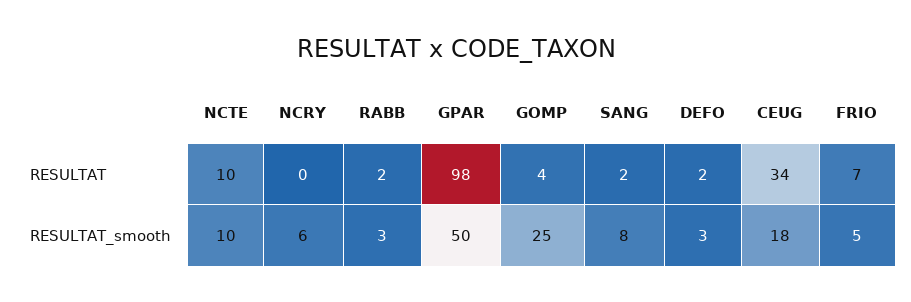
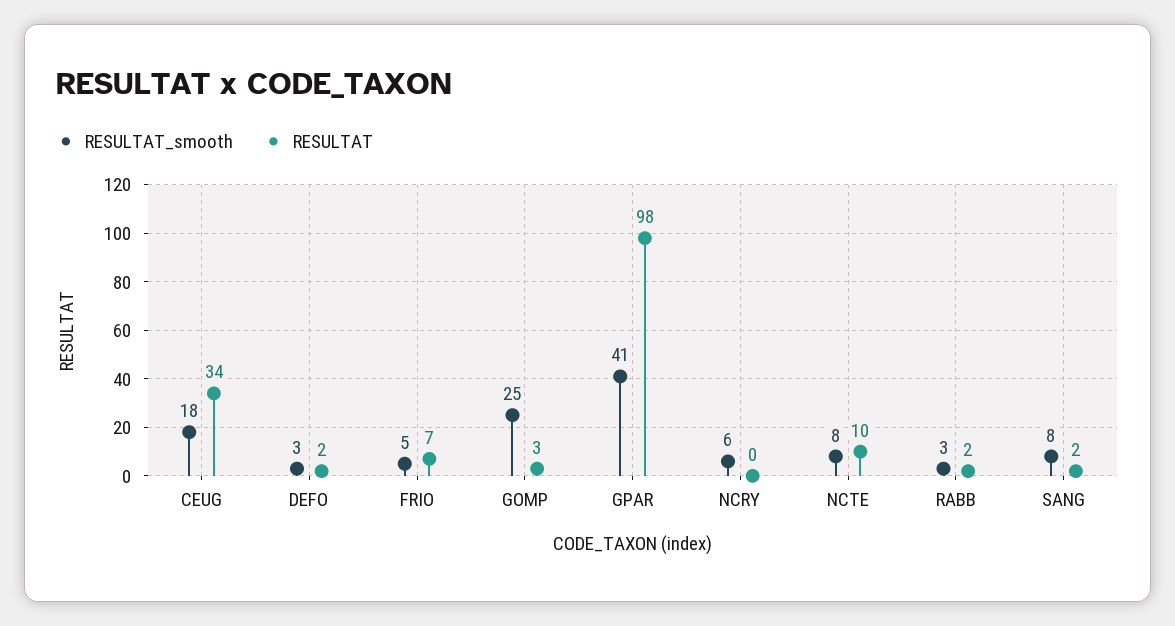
RESULTAT, GOMP: 4 -> 3
RESULTAT_smooth, NCTE: 10 -> 8
RESULTAT_smooth, GPAR: 50 -> 41

